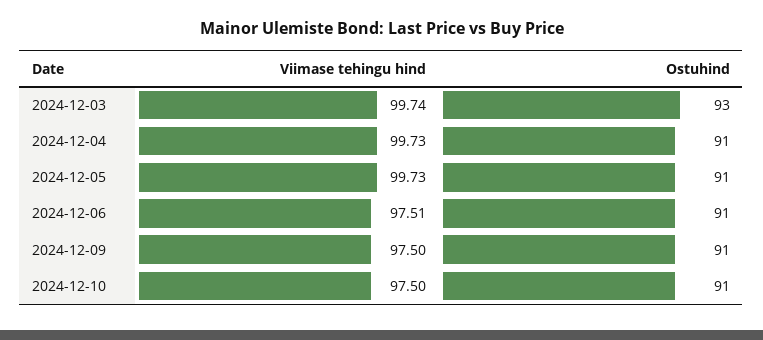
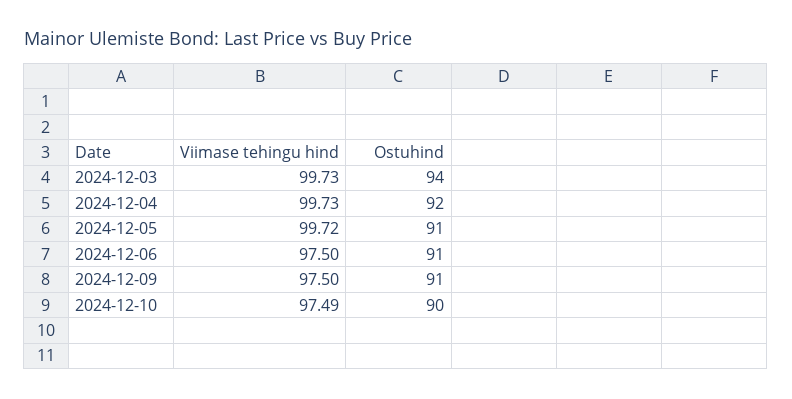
Viimase tehingu hind, 2024-12-03: 99.74 -> 99.73
Ostuhind, 2024-12-03: 93 -> 94
Ostuhind, 2024-12-04: 91 -> 92
Viimase tehingu hind, 2024-12-05: 99.73 -> 99.72
Viimase tehingu hind, 2024-12-06: 97.51 -> 97.5
Viimase tehingu hind, 2024-12-10: 97.5 -> 97.49
Ostuhind, 2024-12-10: 91 -> 90

